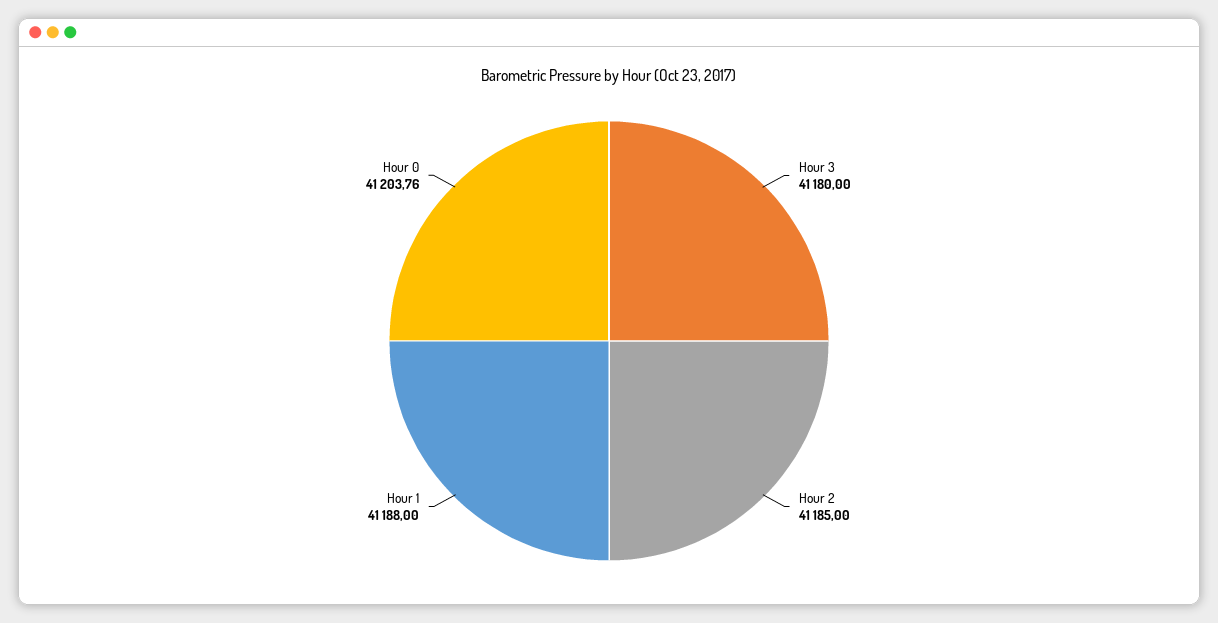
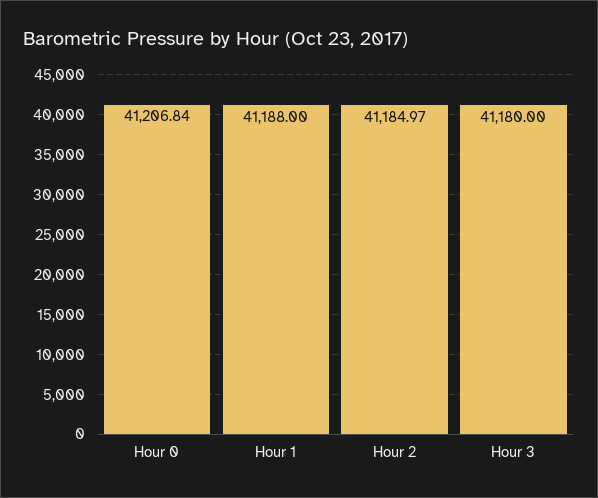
Hour 2: 41185 -> 41184.97
Hour 0: 41203.76 -> 41206.84

